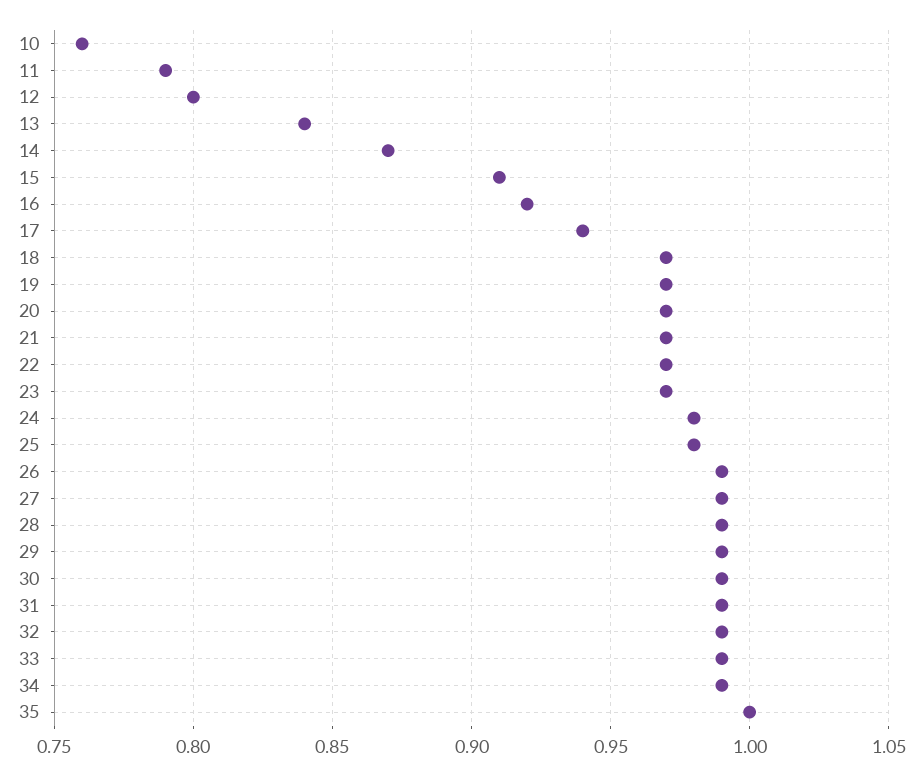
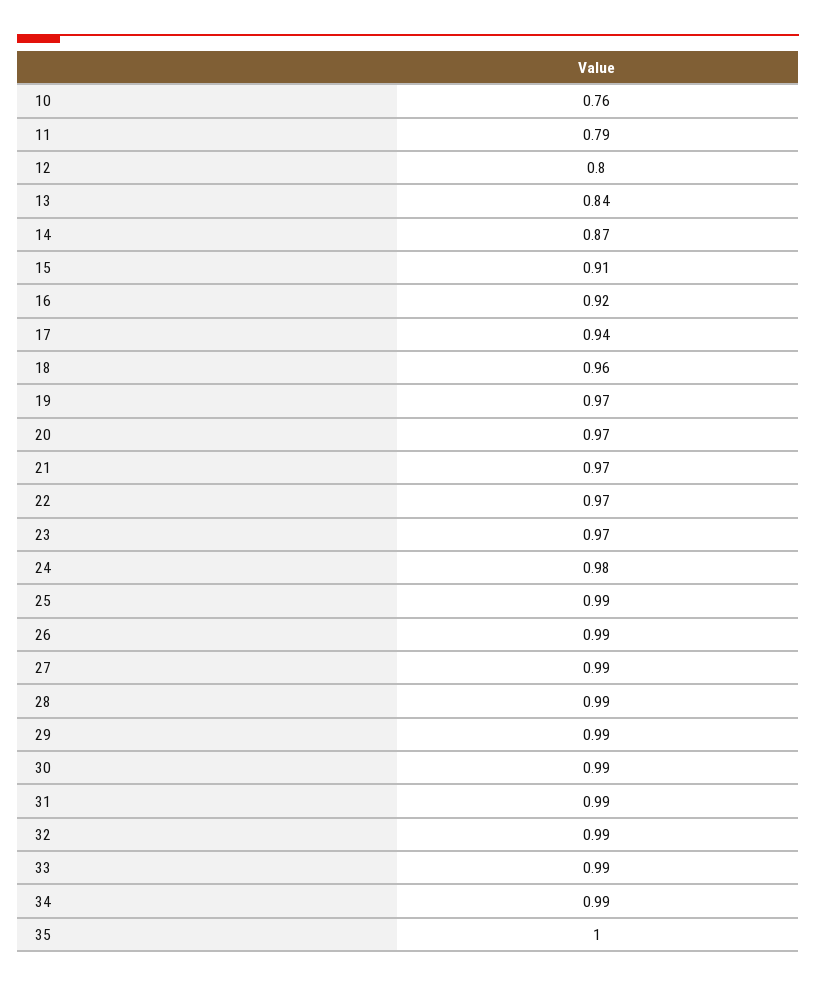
18: 0.97 -> 0.96
25: 0.98 -> 0.99

